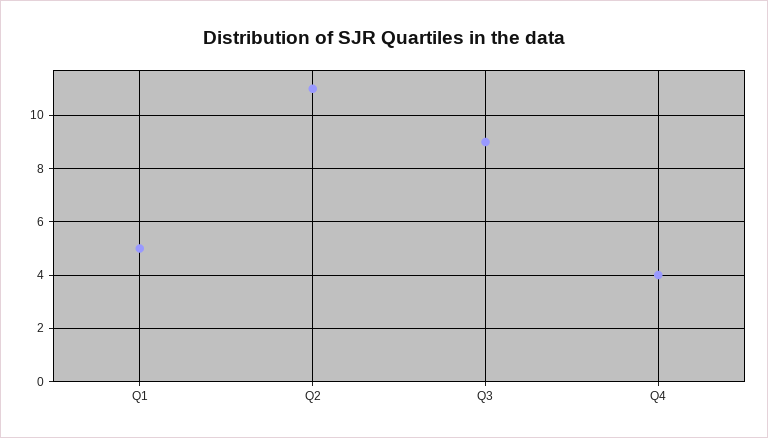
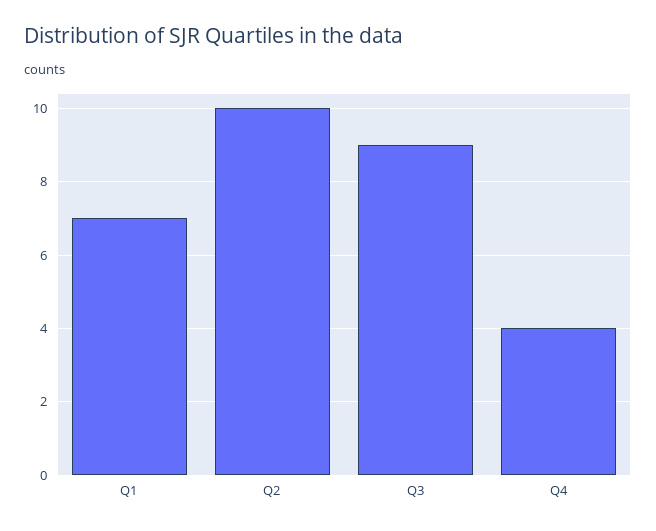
Q1: 5 -> 7
Q2: 11 -> 10

